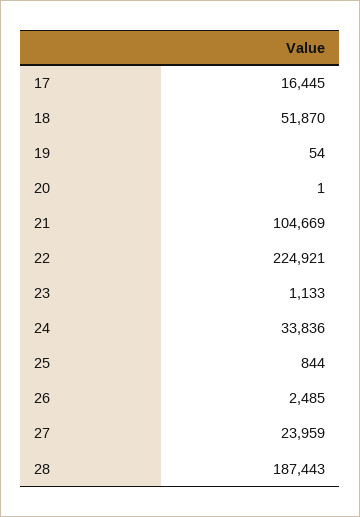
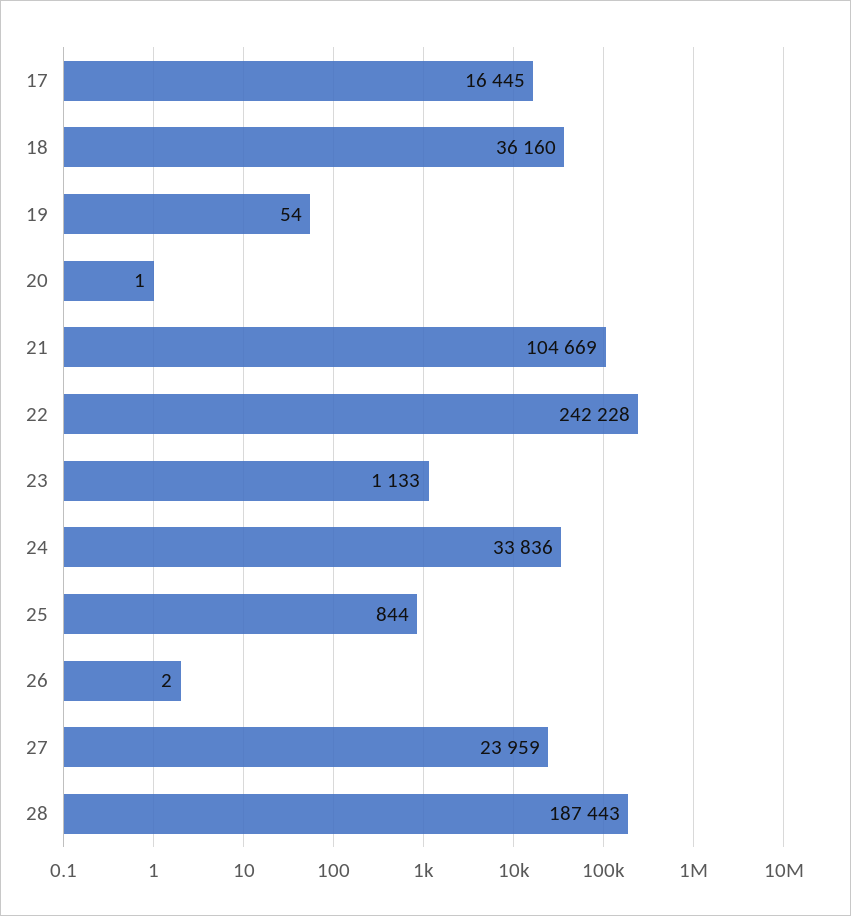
18: 51870 -> 36160
22: 224921 -> 242228
26: 2485 -> 2

